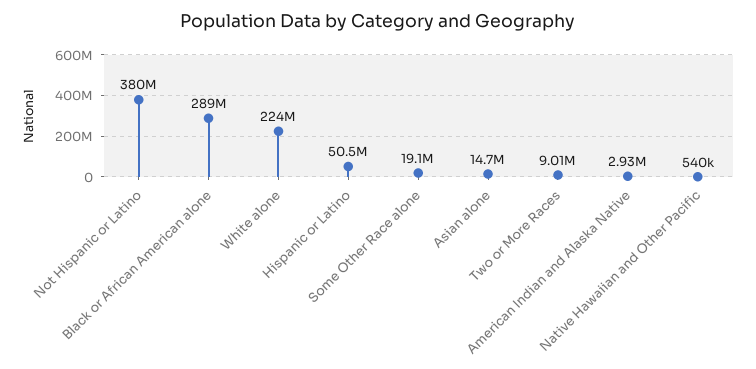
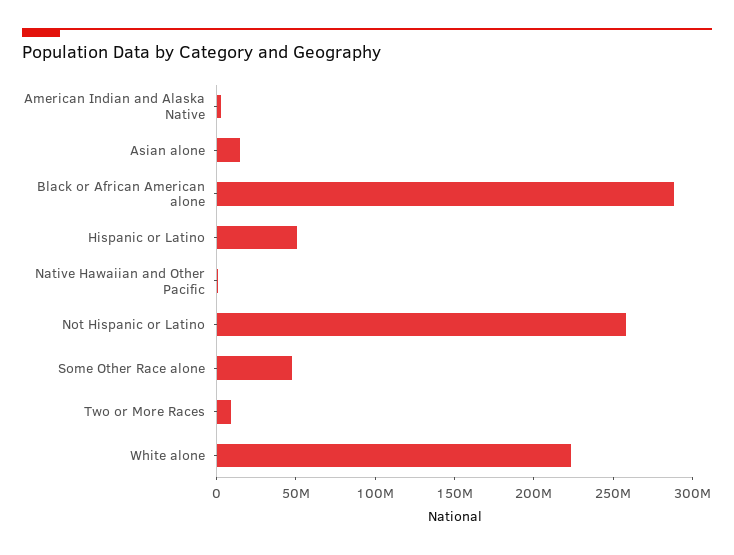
Not Hispanic or Latino: 380000000 -> 260000000
Some Other Race alone: 19100000 -> 50000000

